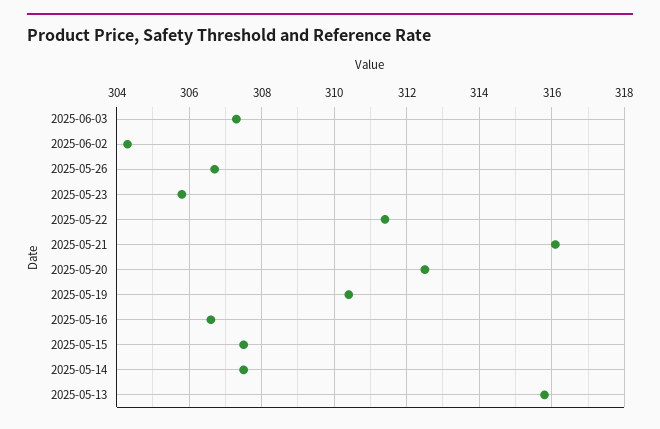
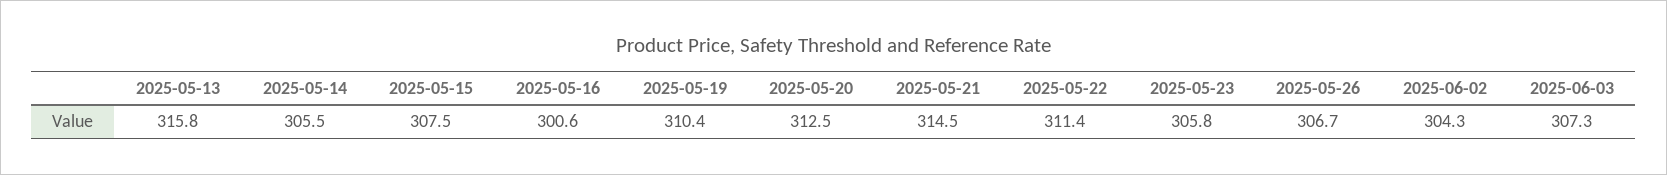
2025-05-21: 316 -> 314.5
2025-05-16: 306.5 -> 300.6
2025-05-14: 307.5 -> 305.5

